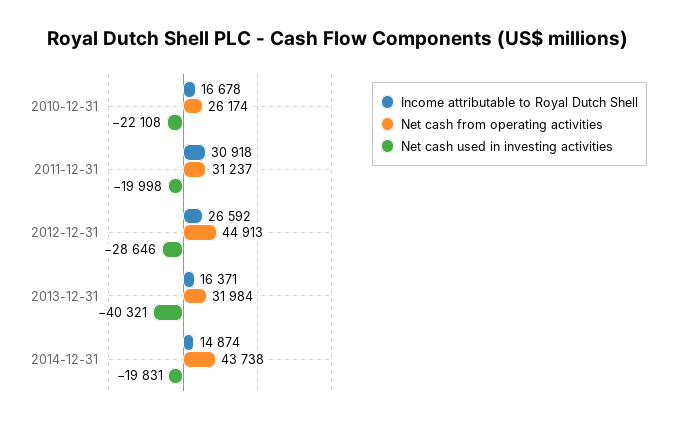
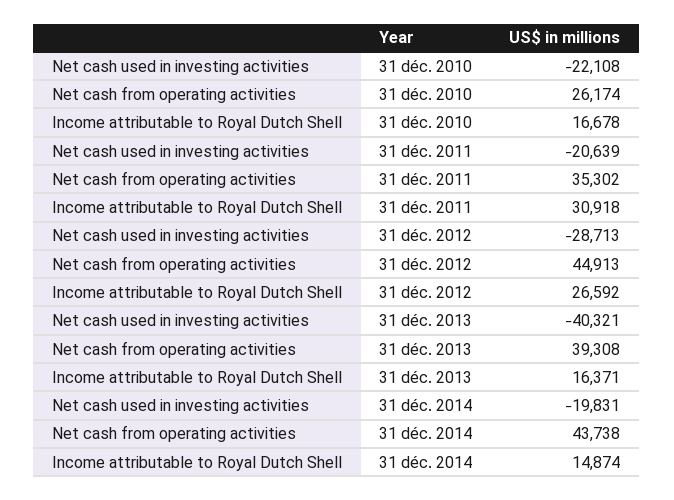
Net cash from operating activities, 2011-12-31: 31237 -> 35302
Net cash used in investing activities, 2011-12-31: -19998 -> -20639
Net cash used in investing activities, 2012-12-31: -28646 -> -28713
Net cash from operating activities, 2013-12-31: 31984 -> 39308

